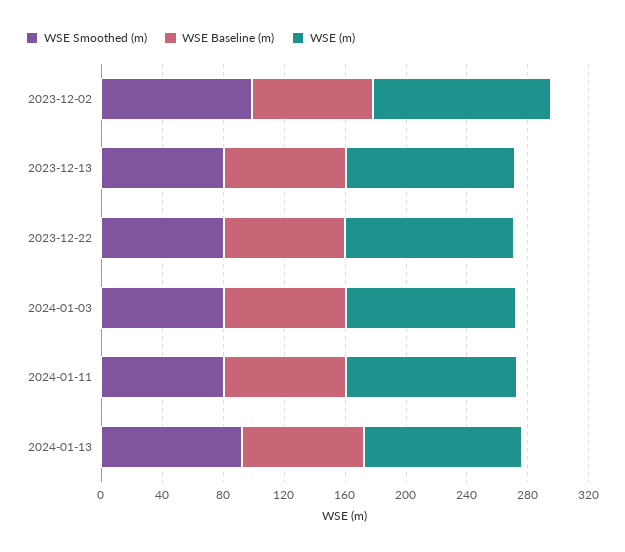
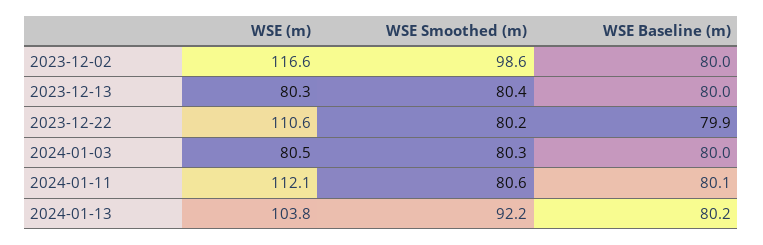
WSE (m), 2023-12-13: 110 -> 80.3
WSE (m), 2024-01-03: 110 -> 80.5

